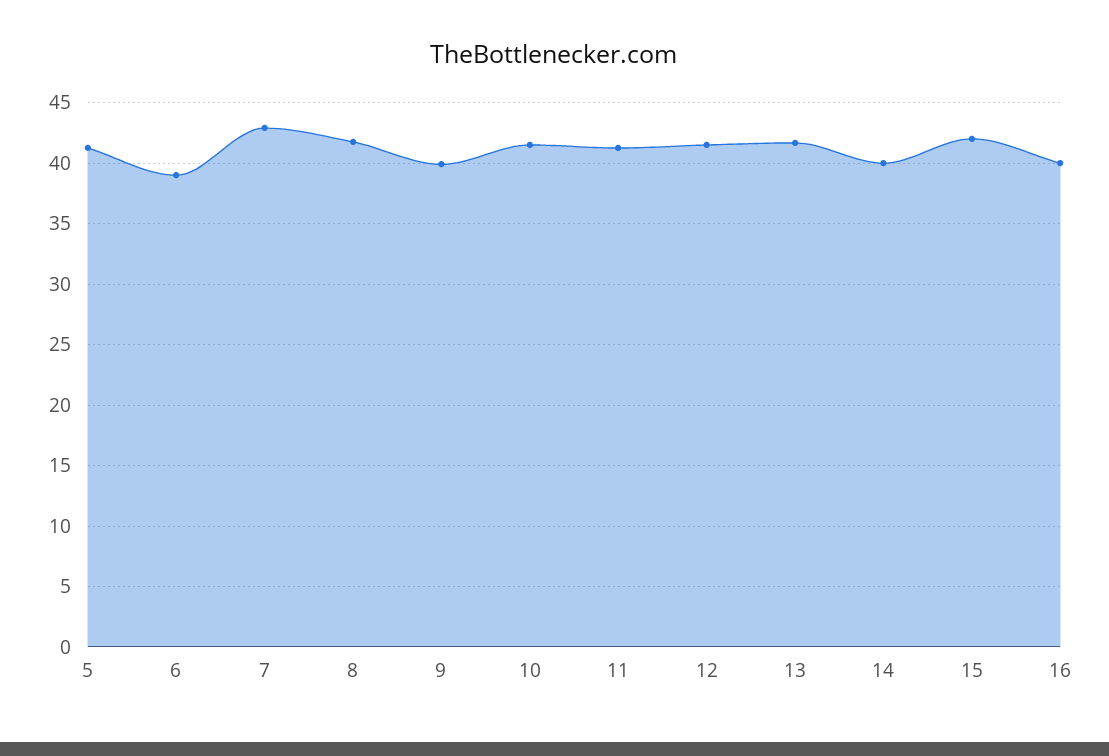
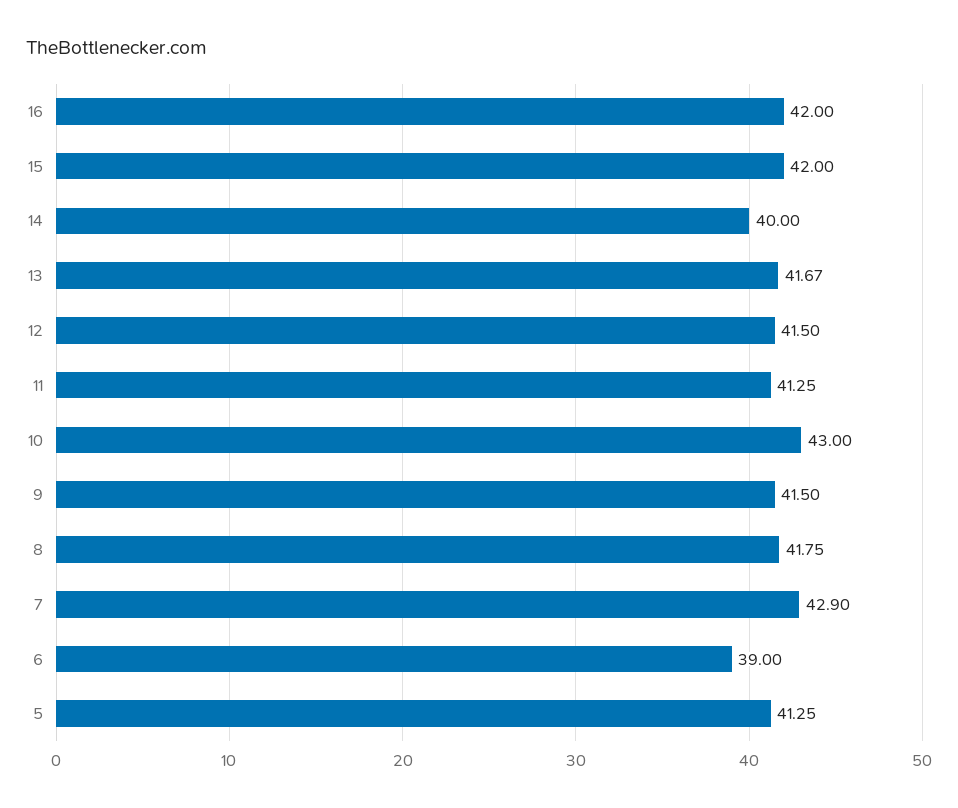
9: 40 -> 41.5
10: 41.5 -> 43
16: 40 -> 42

